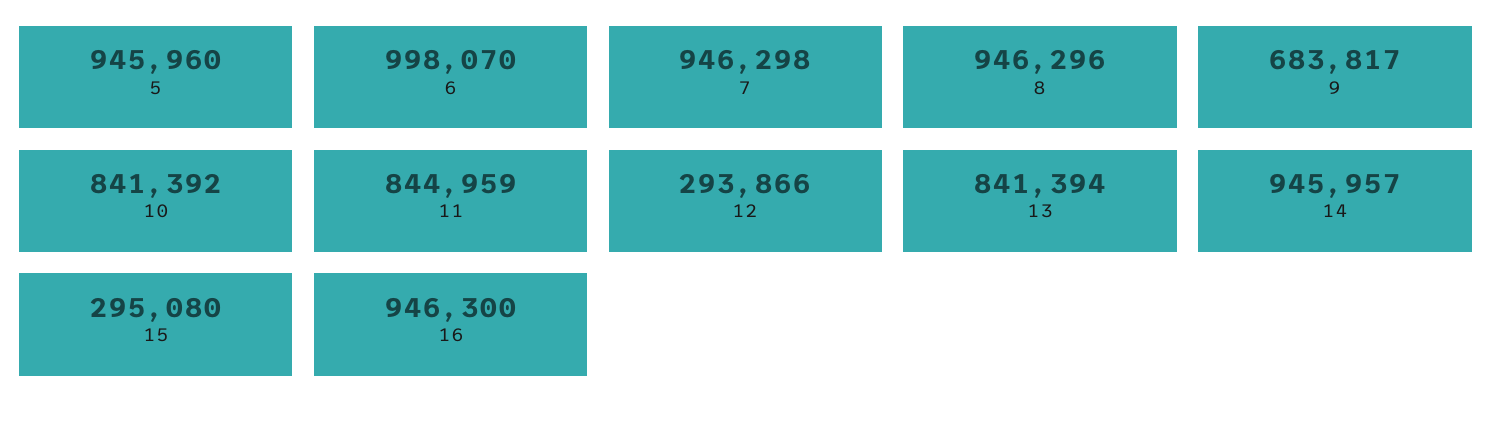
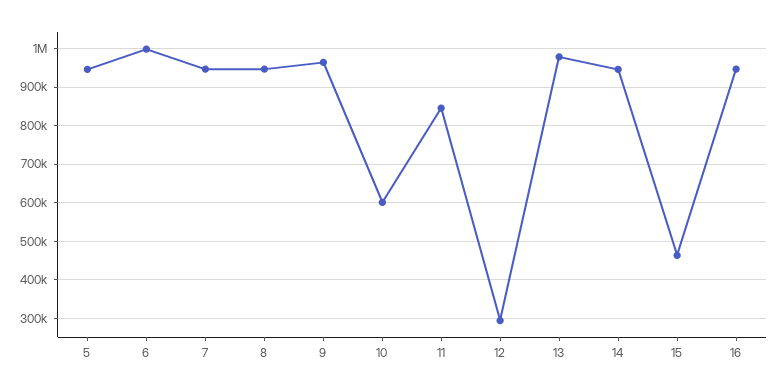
9: 683817 -> 960000
10: 841392 -> 600000
13: 841394 -> 980000
15: 295080 -> 460000

